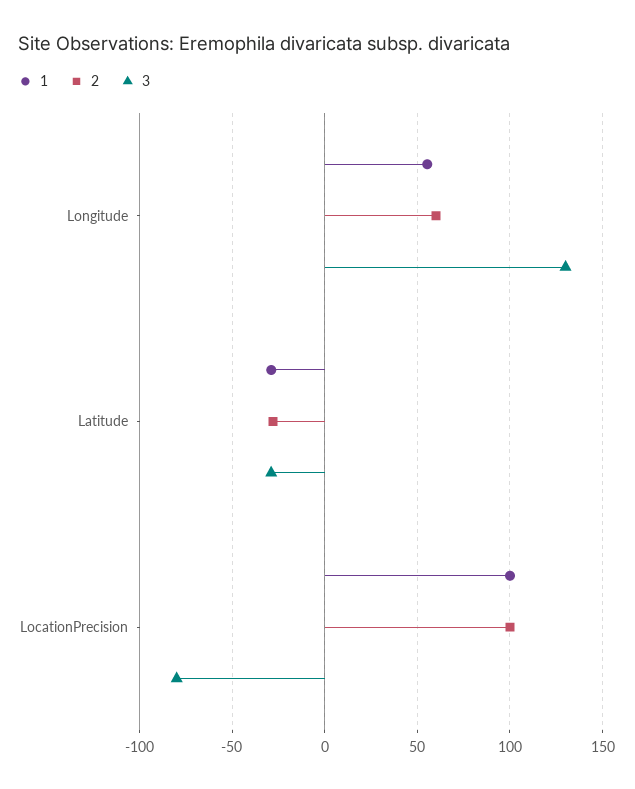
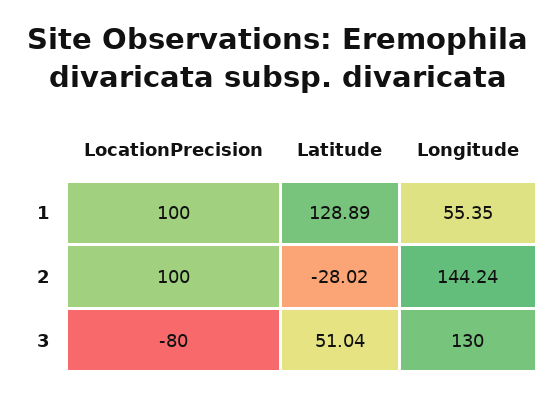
2, Longitude: 60 -> 144.24
1, Latitude: -30 -> 128.89
3, Latitude: -30 -> 51.04

